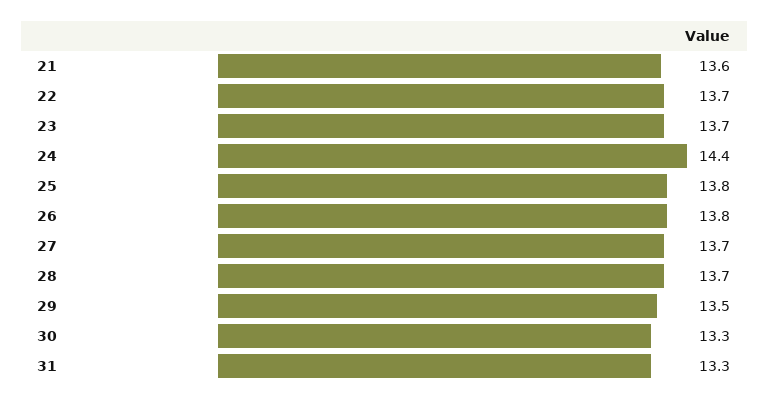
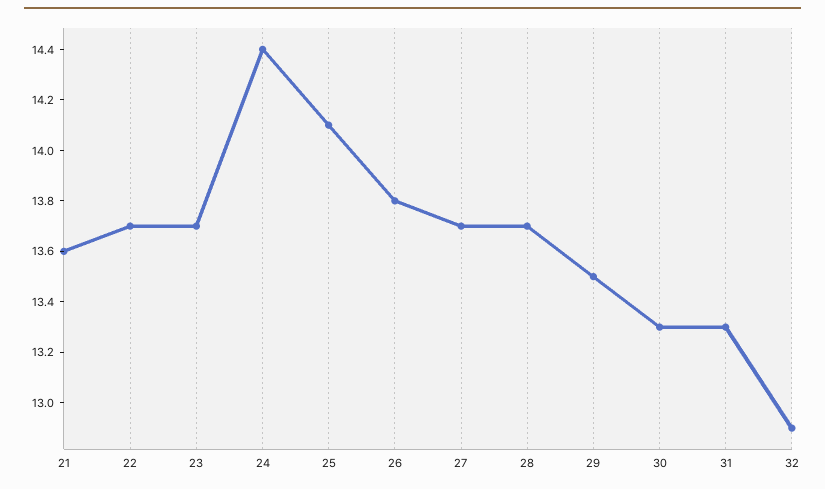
25: 13.8 -> 14.1
32: none -> 12.9

